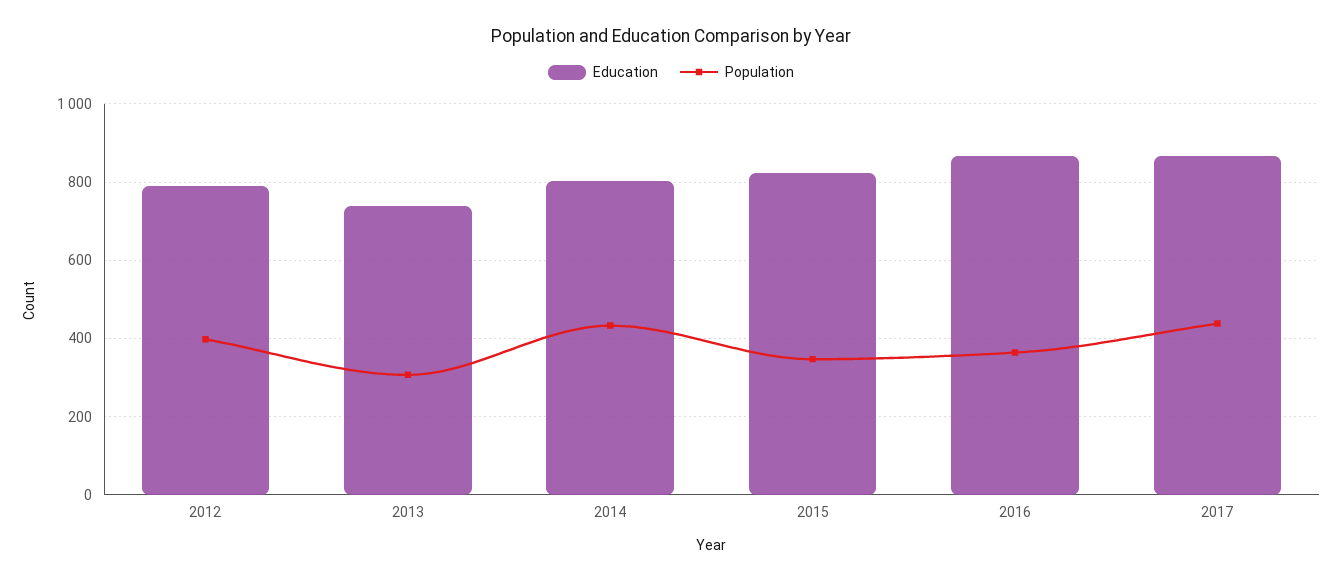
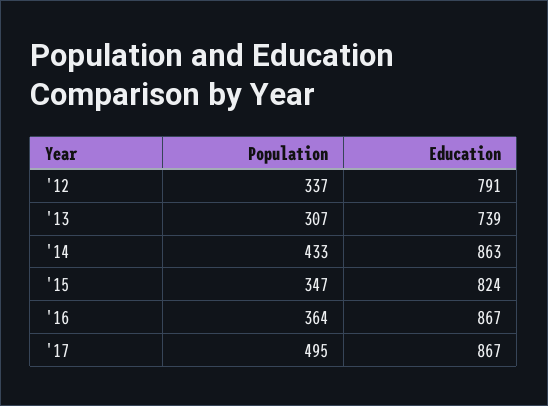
Population, 2012: 400 -> 337
Education, 2014: 800 -> 863
Population, 2017: 440 -> 495

